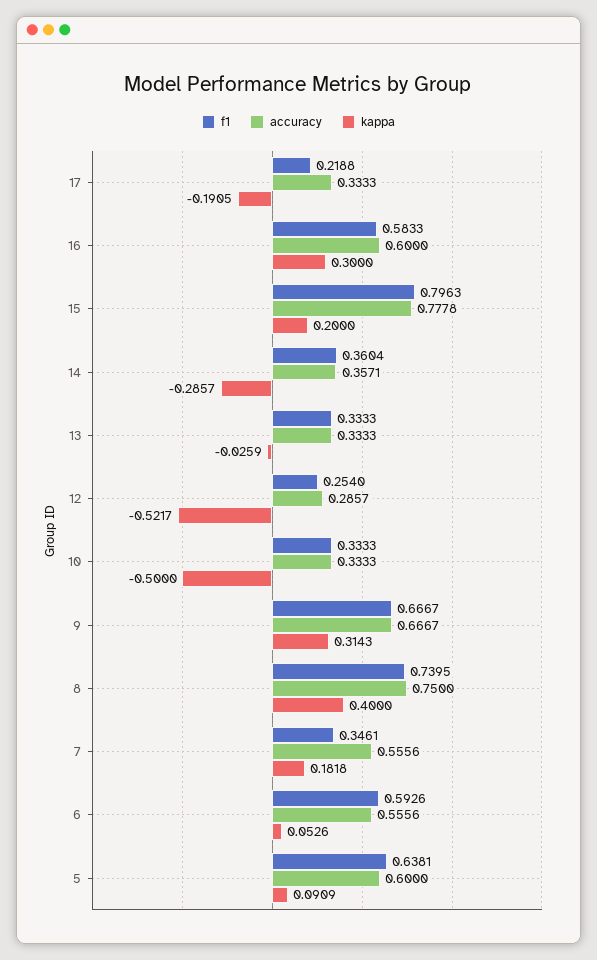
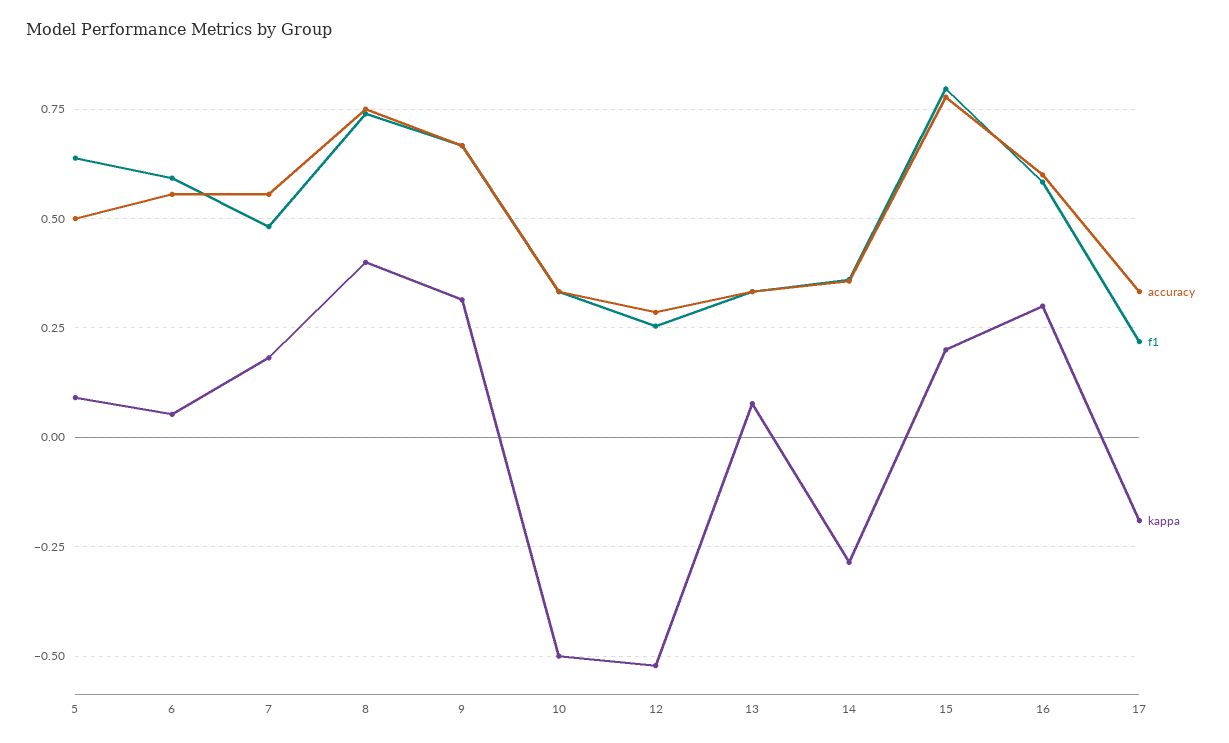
kappa, 13: -0.0259 -> 0.075
f1, 7: 0.3461 -> 0.475
accuracy, 5: 0.6 -> 0.5

